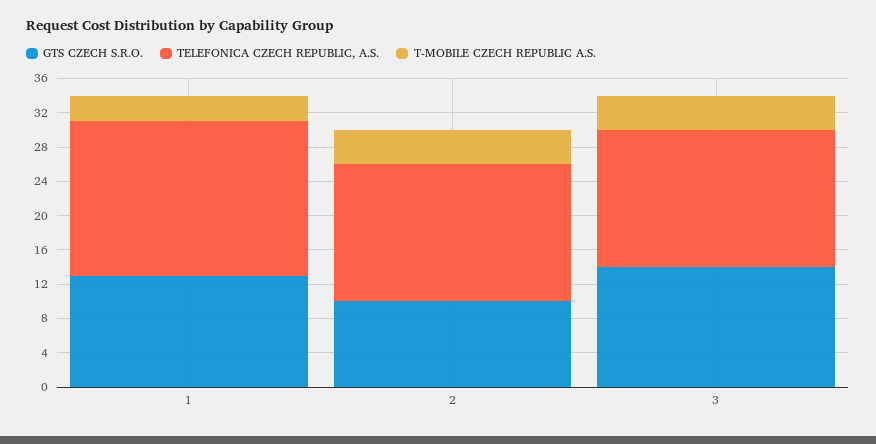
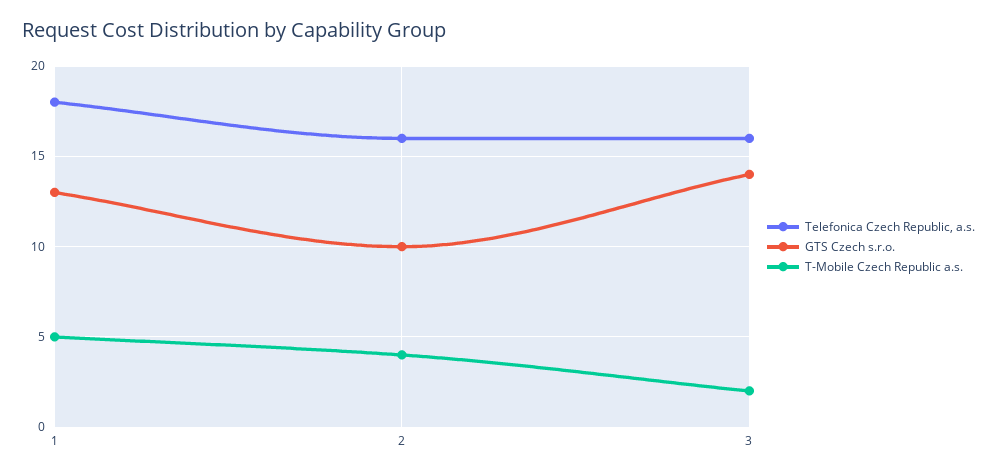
T-MOBILE CZECH REPUBLIC A.S., 1: 3 -> 5
T-MOBILE CZECH REPUBLIC A.S., 3: 4 -> 2

